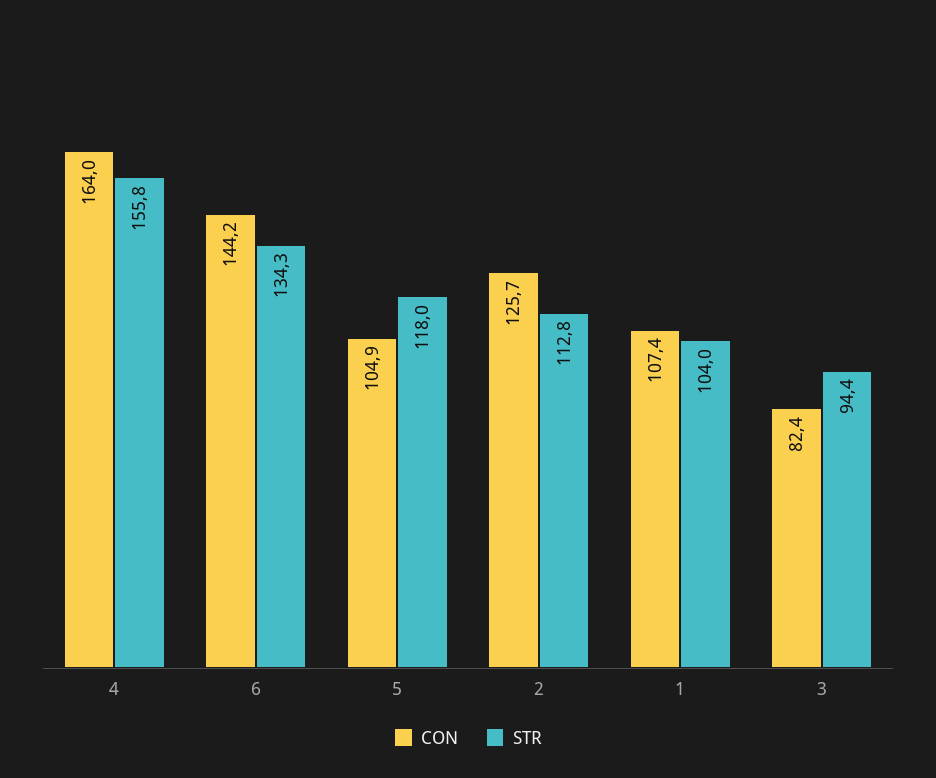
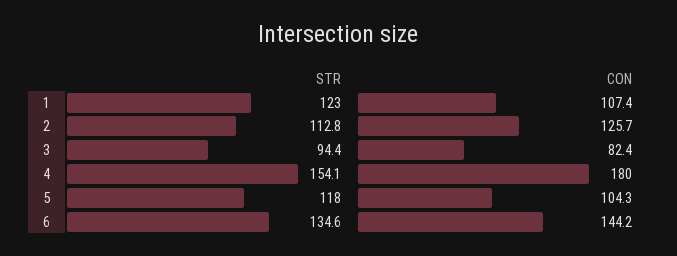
CON, 4: 164 -> 180
STR, 4: 155.8 -> 154.1
STR, 6: 134.3 -> 134.6
CON, 5: 104.9 -> 104.3
STR, 1: 104 -> 123

